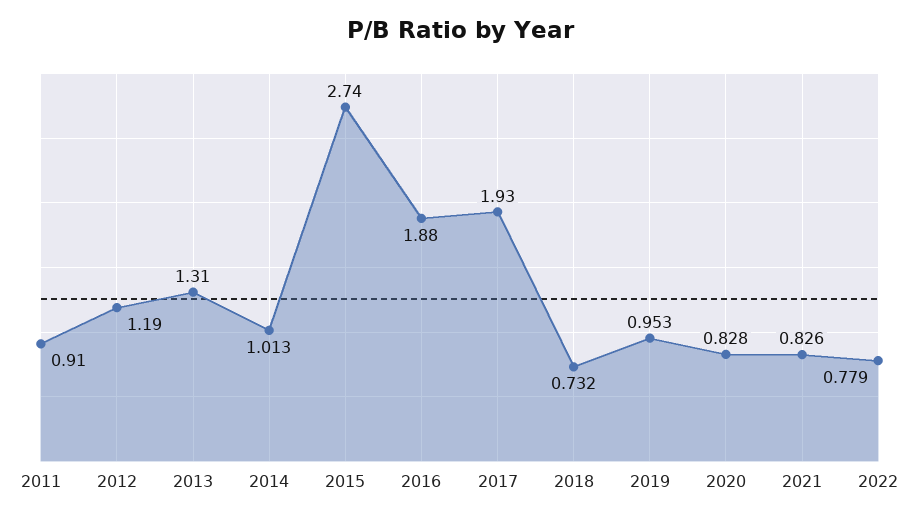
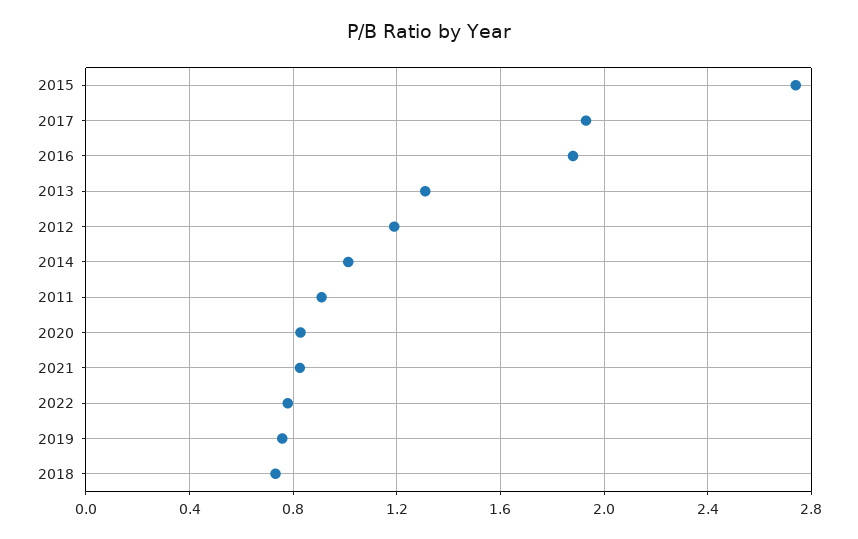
2019: 0.953 -> 0.75

